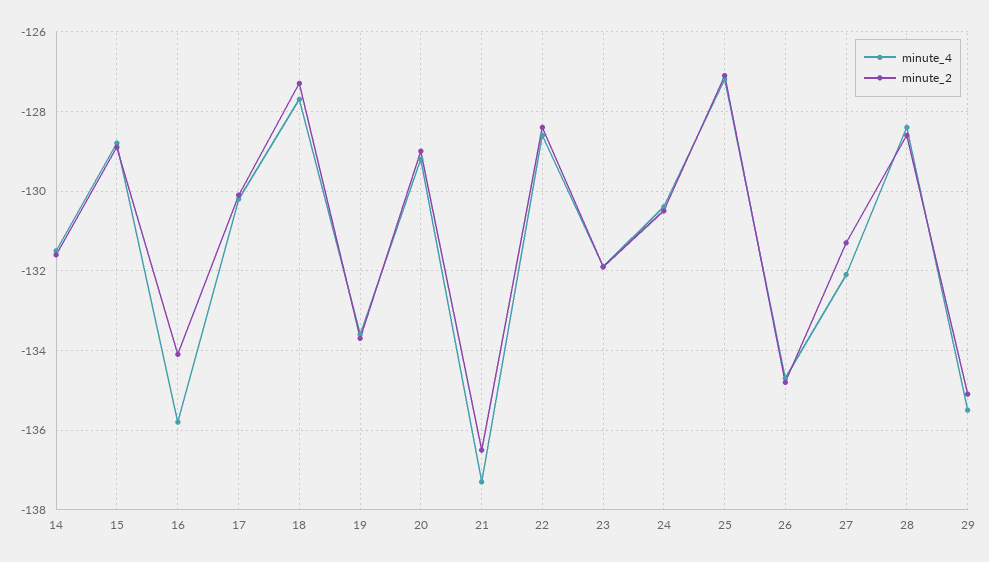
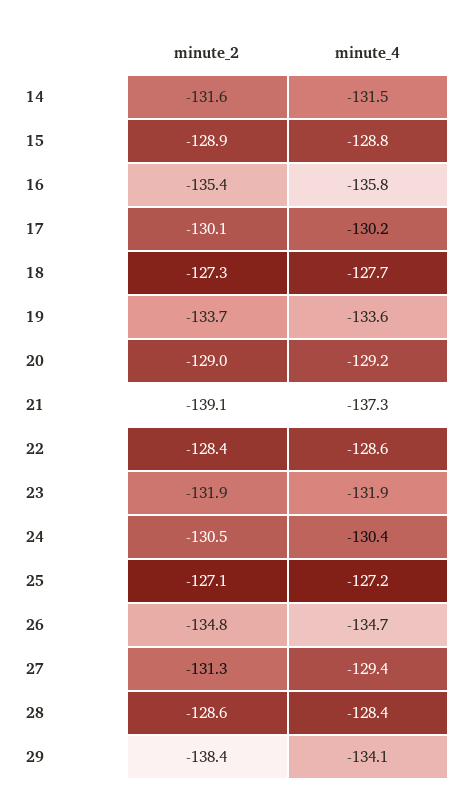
minute_2, 16: -134 -> -135.4
minute_2, 21: -136.5 -> -139.1
minute_4, 27: -132 -> -129.4
minute_4, 29: -135.5 -> -134.1
minute_2, 29: -135 -> -138.4

